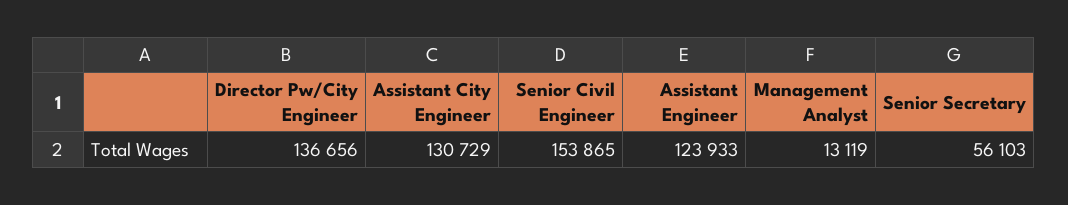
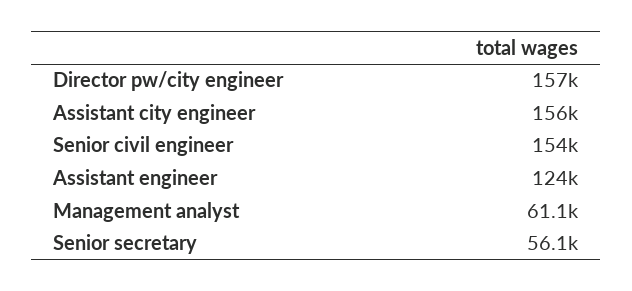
Director Pw/City Engineer: 136656 -> 157000
Assistant City Engineer: 130729 -> 156000
Management Analyst: 13119 -> 61100

